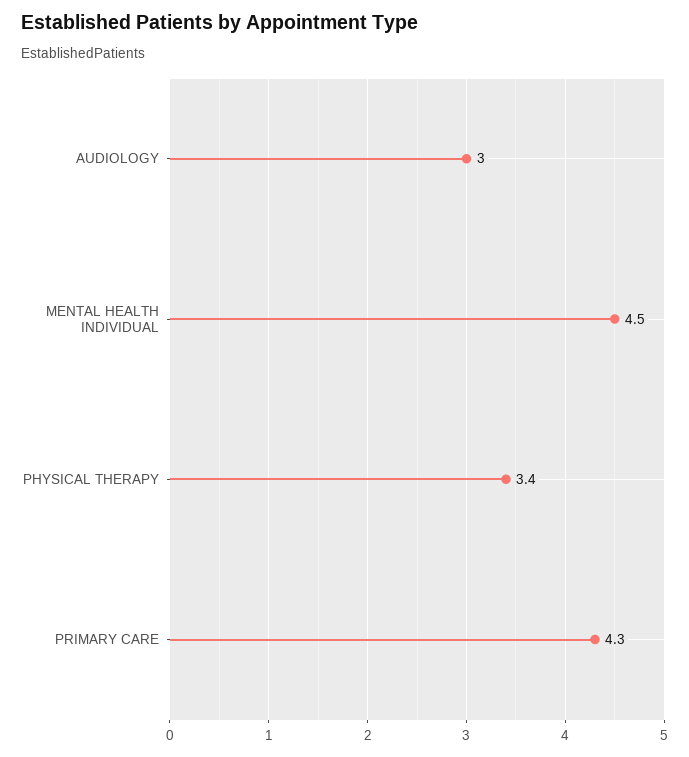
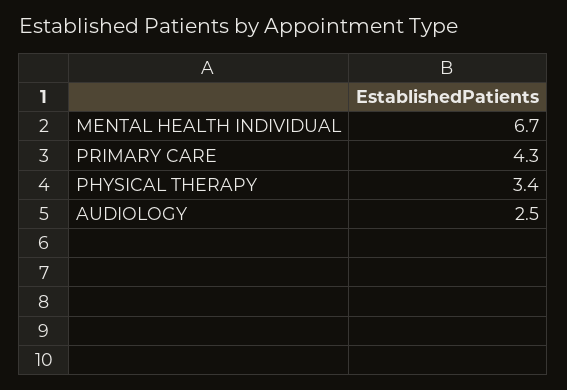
AUDIOLOGY: 3 -> 2.5
MENTAL HEALTH INDIVIDUAL: 4.5 -> 6.7

